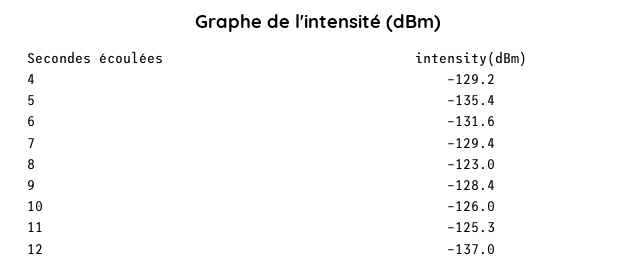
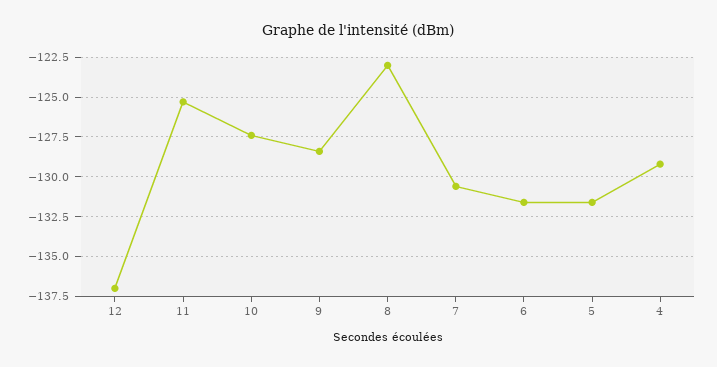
5: -135.4 -> -131.5
7: -129.4 -> -130.5
10: -126 -> -127.5

